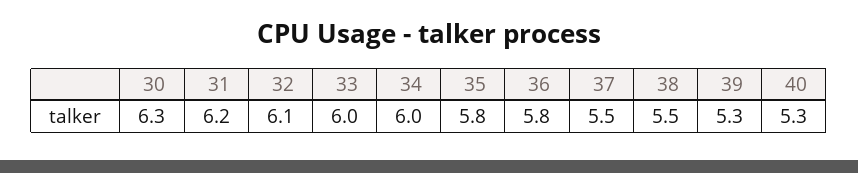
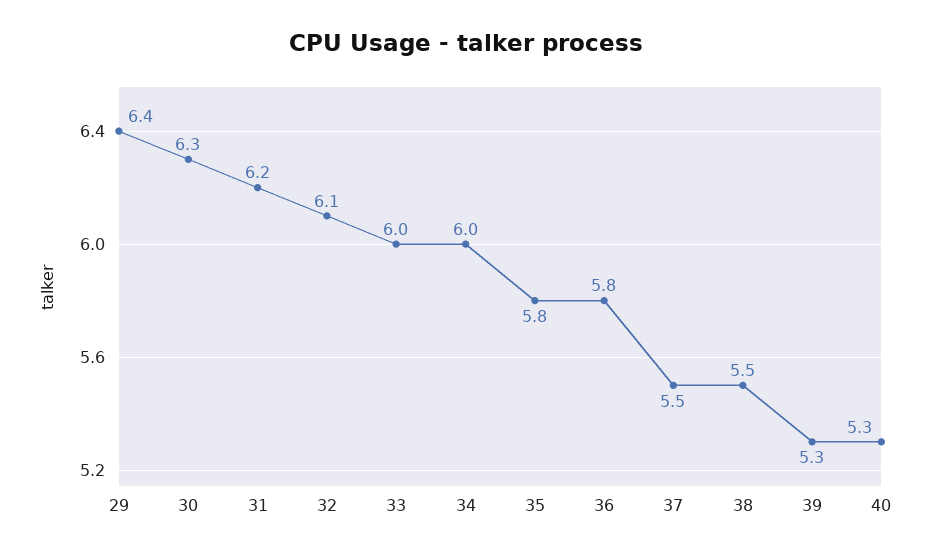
29: none -> 6.4

